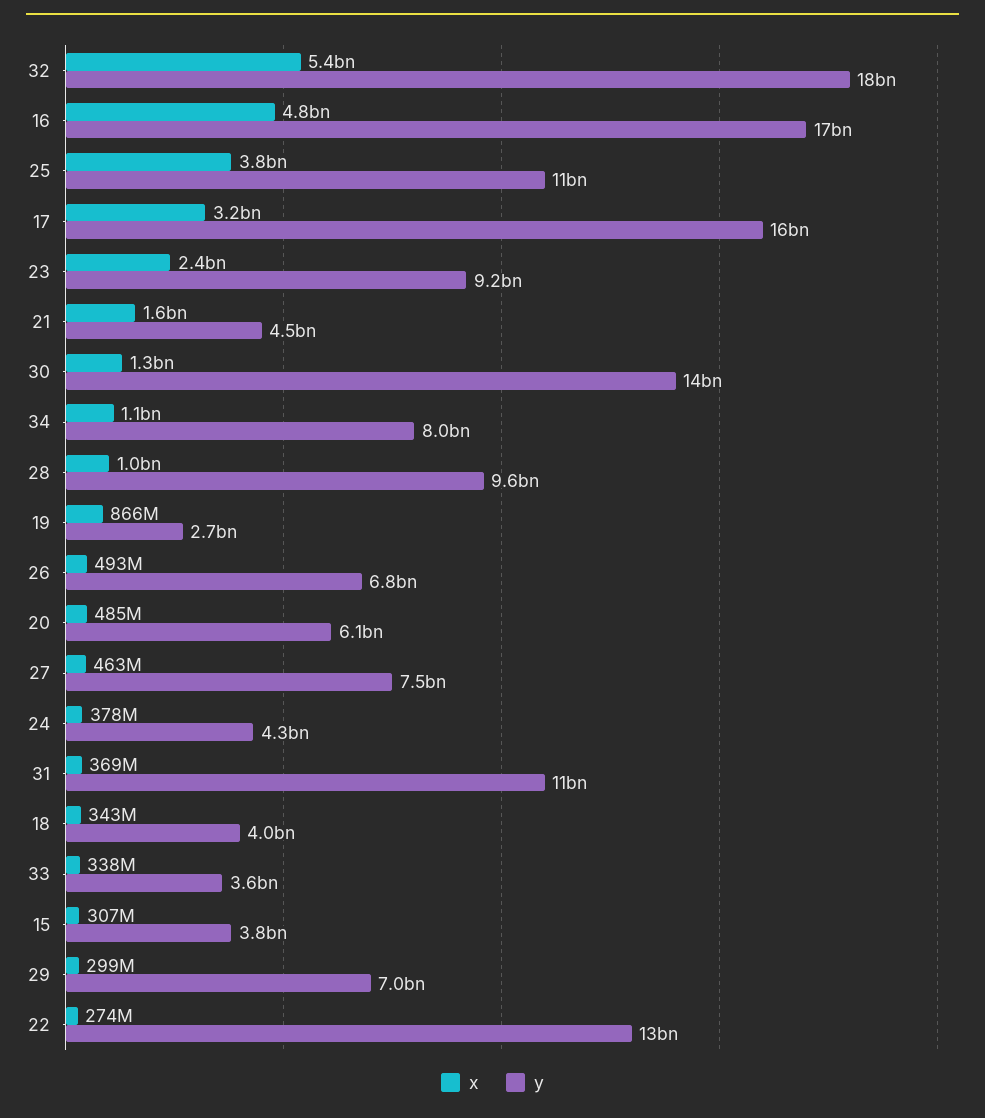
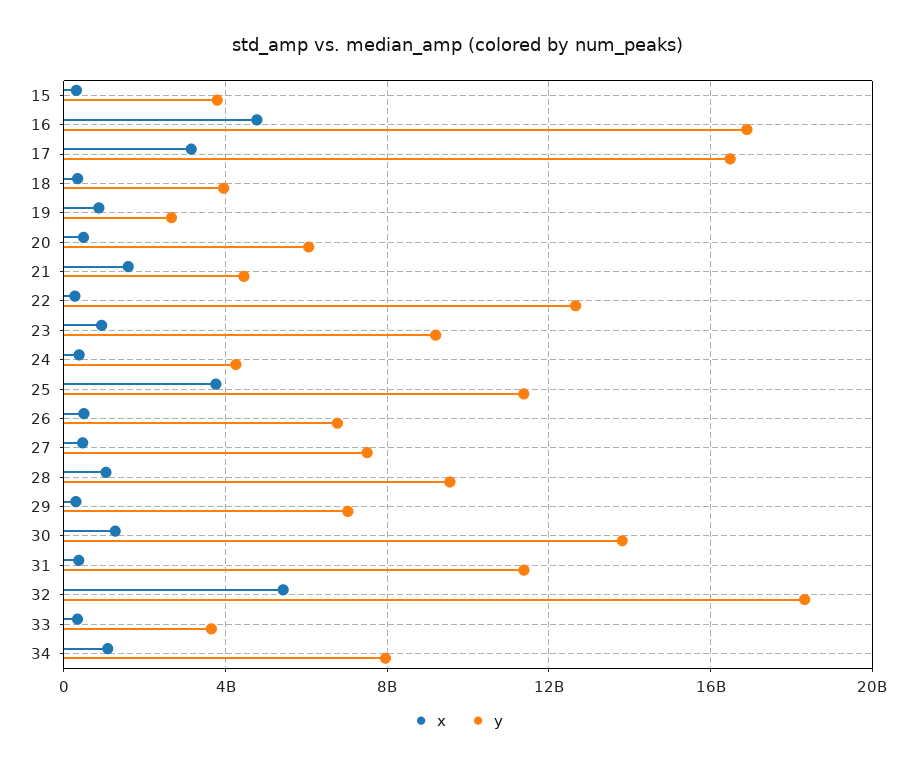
x, 23: 2400000000 -> 1000000000

